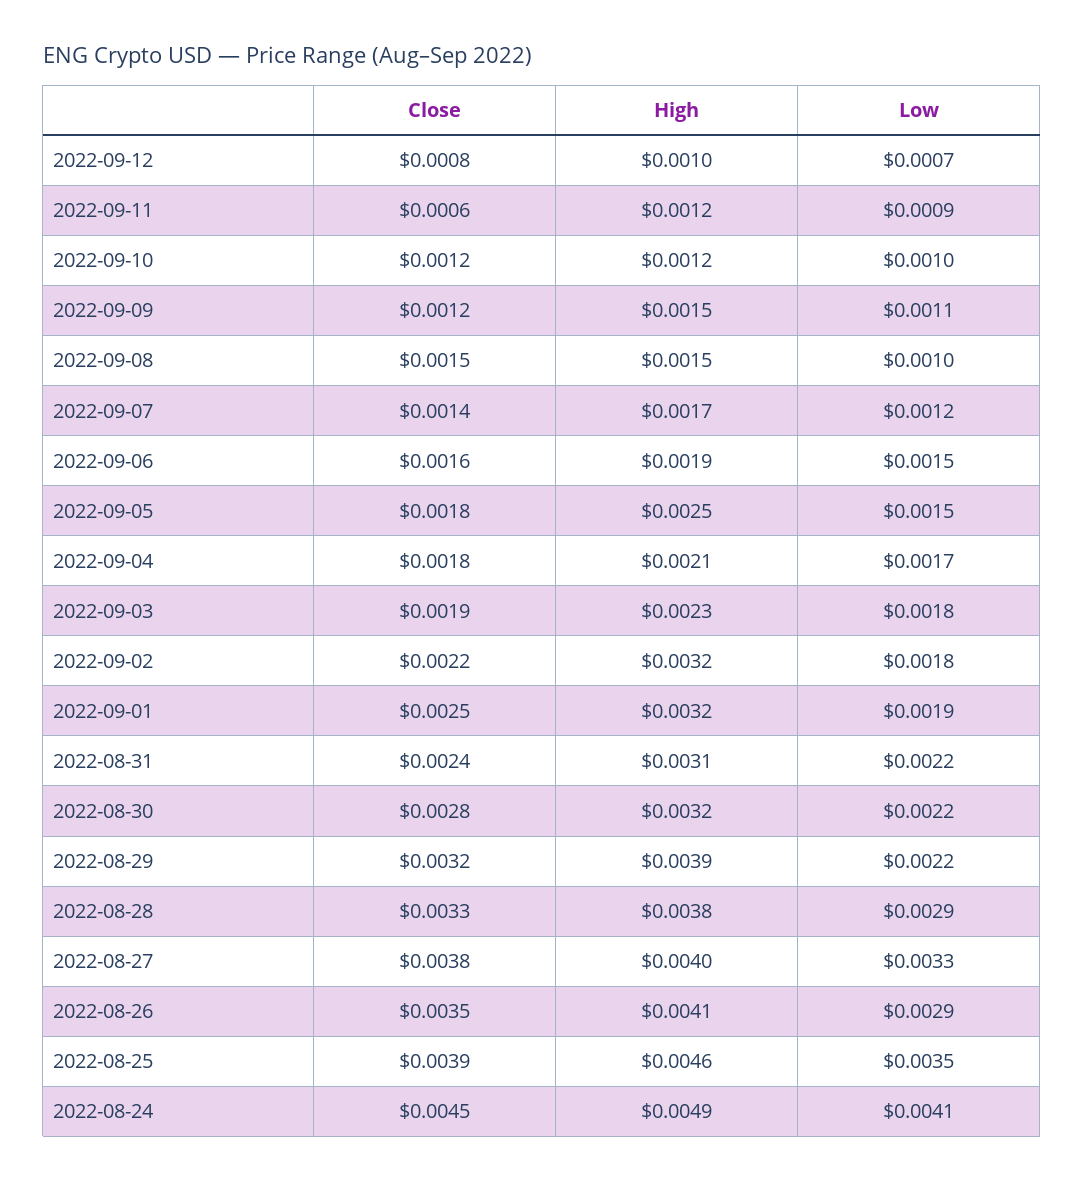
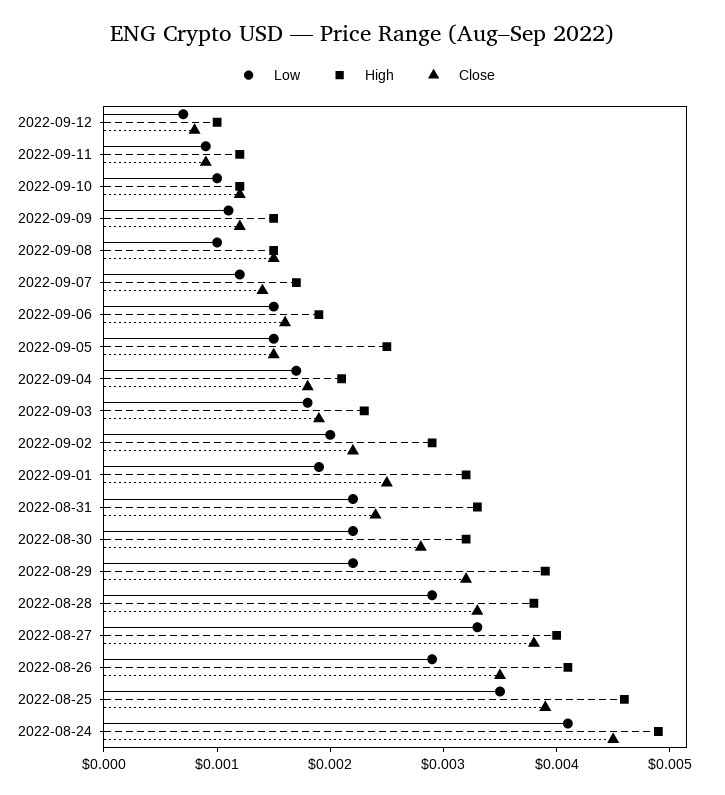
Close, 2022-09-11: 0.0006 -> 0.0009
Close, 2022-09-05: 0.0018 -> 0.0015
High, 2022-09-02: 0.0032 -> 0.0029
Low, 2022-09-02: 0.0018 -> 0.002
High, 2022-08-31: 0.0031 -> 0.0033

